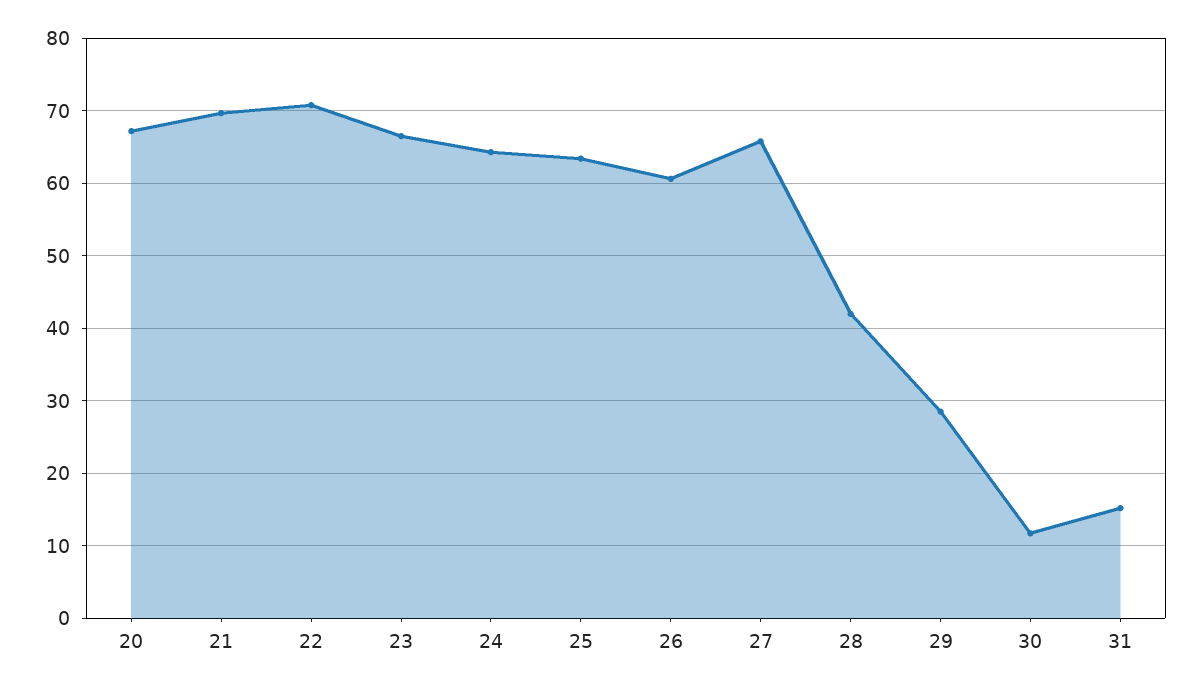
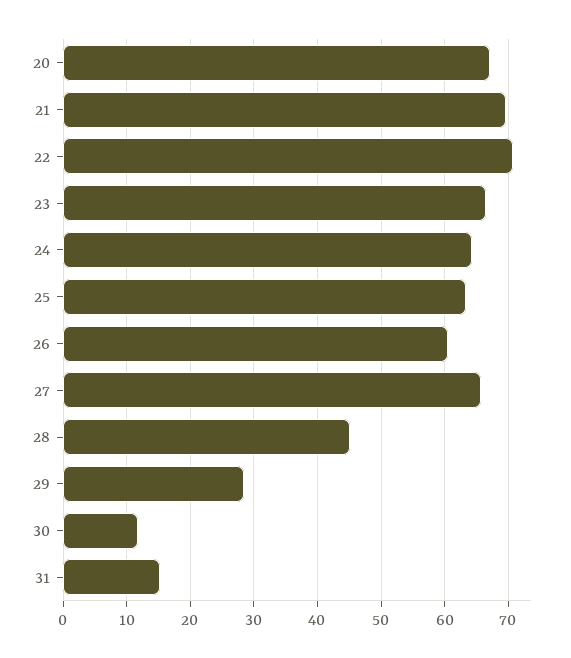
28: 42 -> 45

